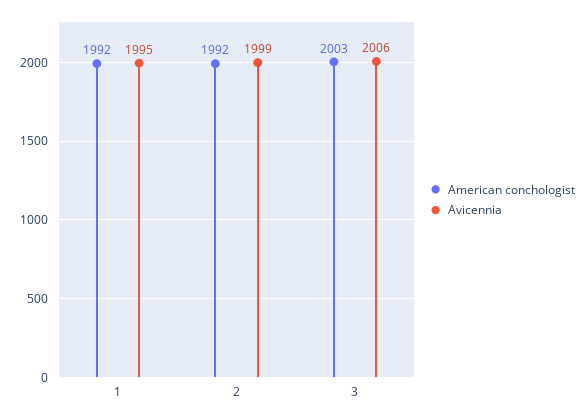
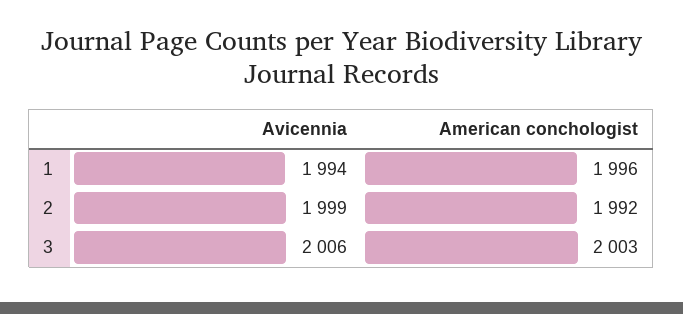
American conchologist, 1: 1992 -> 1996
Avicennia, 1: 1995 -> 1994

